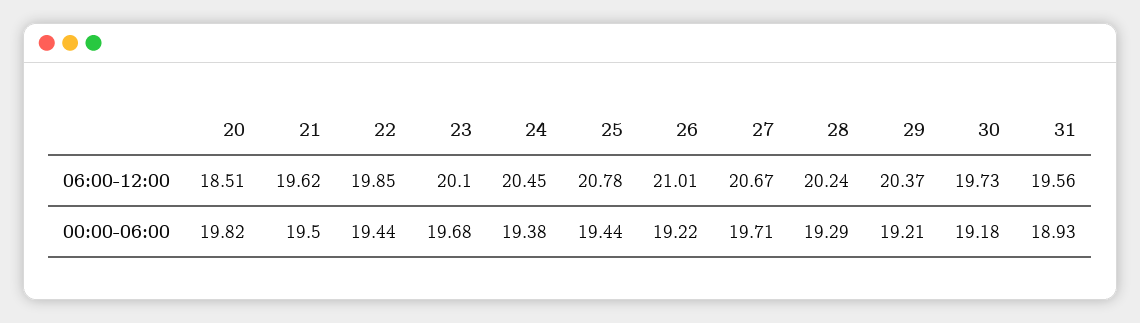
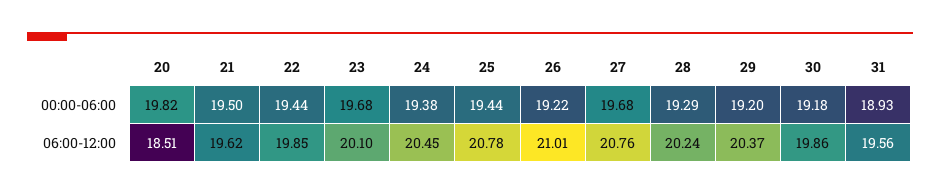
27, 06:00-12:00: 20.67 -> 20.76
30, 06:00-12:00: 19.73 -> 19.86
27, 00:00-06:00: 19.71 -> 19.68
29, 00:00-06:00: 19.21 -> 19.2

